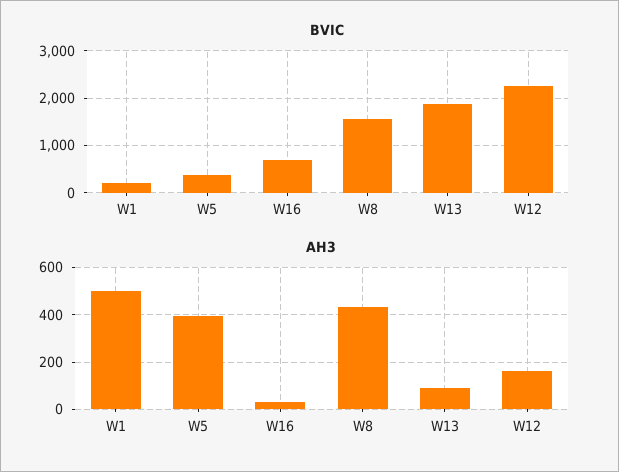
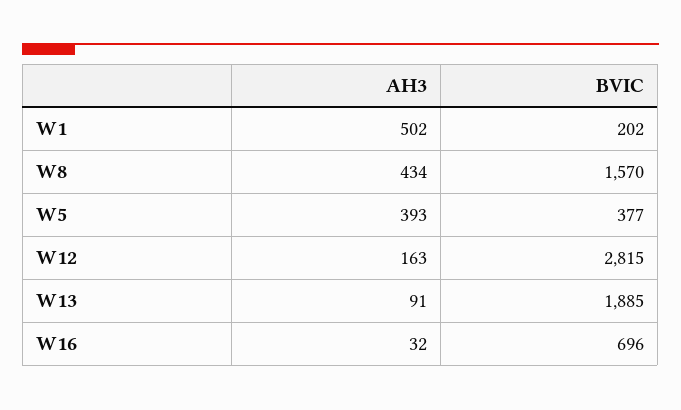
BVIC, W12: 2200 -> 2815

